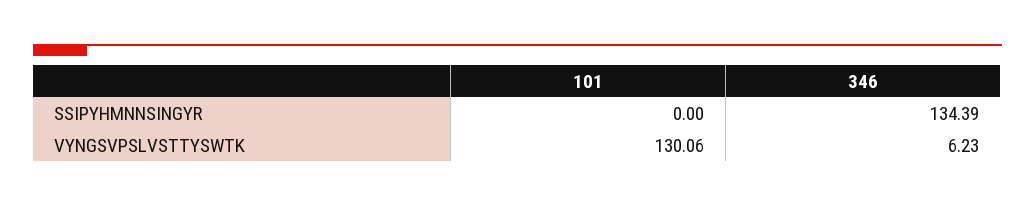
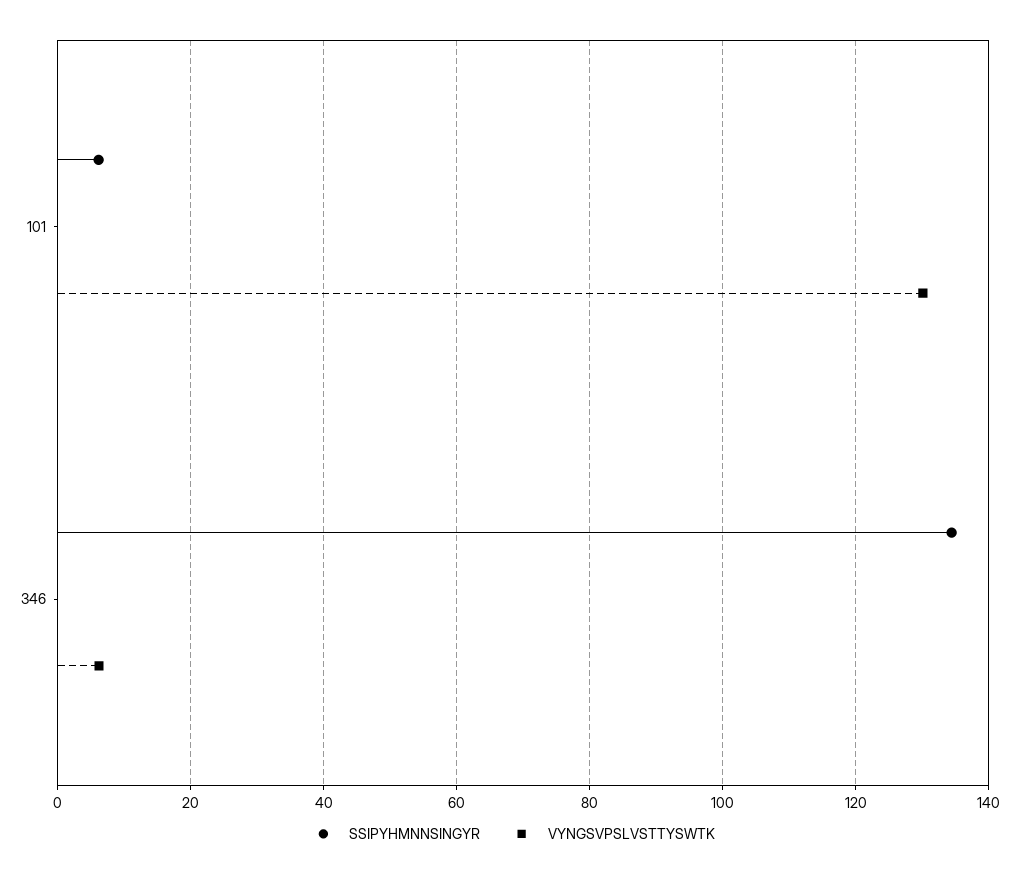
SSIPYHMNNSINGYR, 101: 0 -> 6

